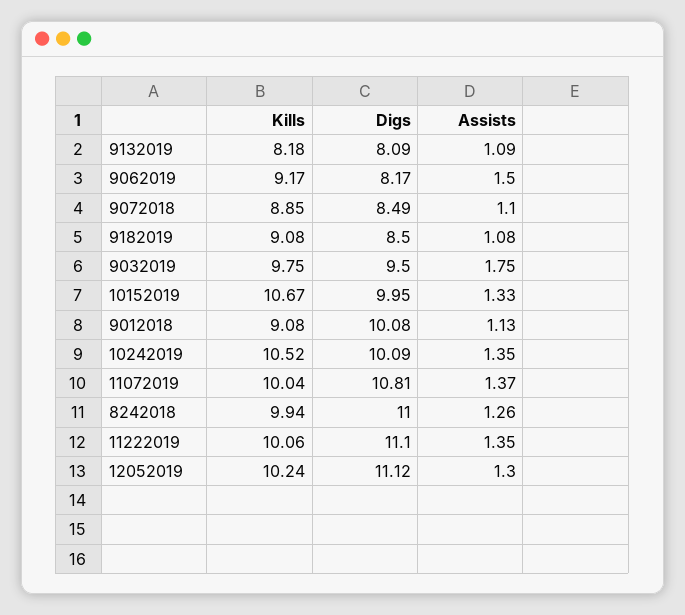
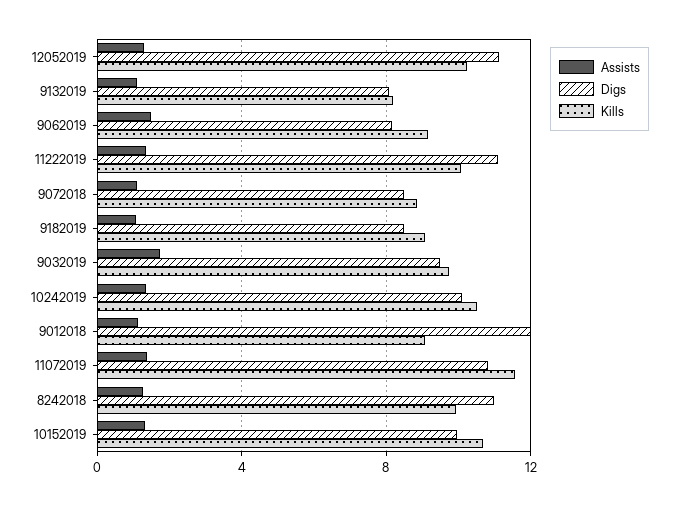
Digs, 9012018: 10.08 -> 12
Kills, 11072019: 10.04 -> 11.5

